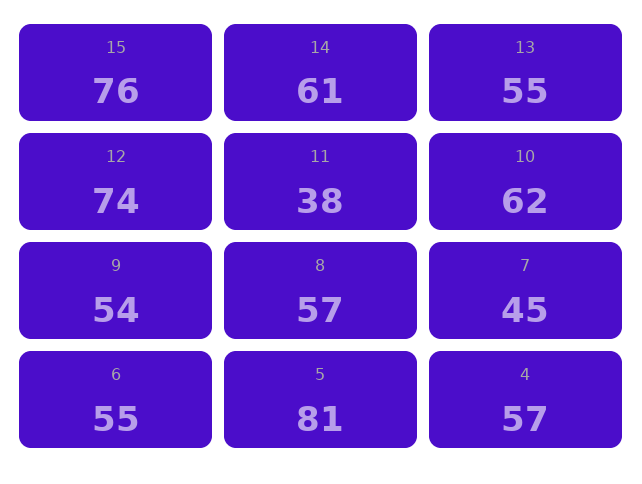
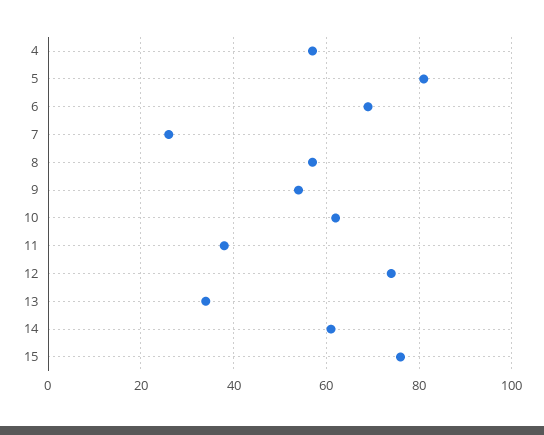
13: 55 -> 35
7: 45 -> 25
6: 55 -> 70

